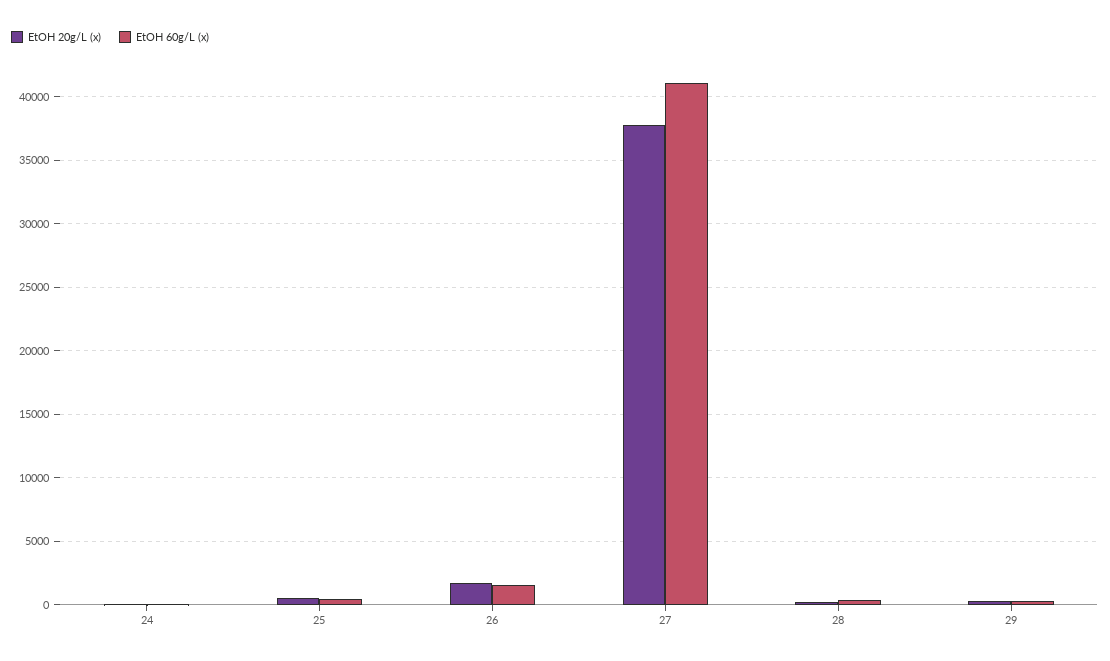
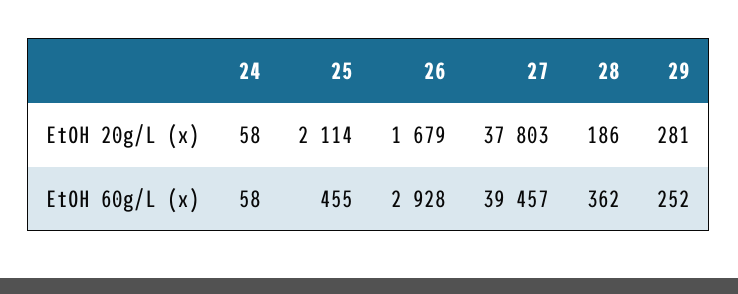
EtOH 20g/L (x), 25: 500 -> 2114
EtOH 60g/L (x), 26: 1500 -> 2928
EtOH 60g/L (x), 27: 41000 -> 39457

